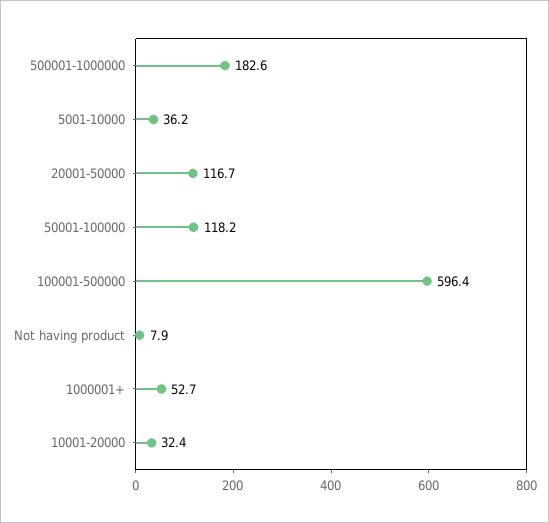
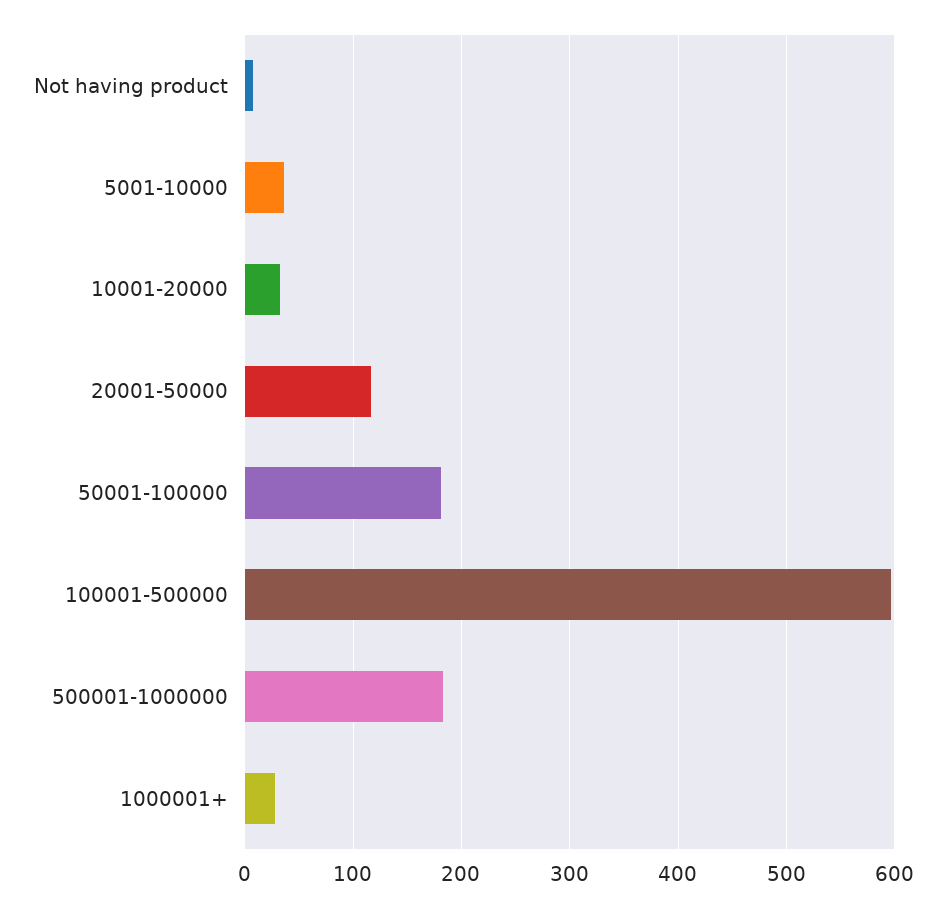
50001-100000: 118.2 -> 180
1000001+: 52.7 -> 30

